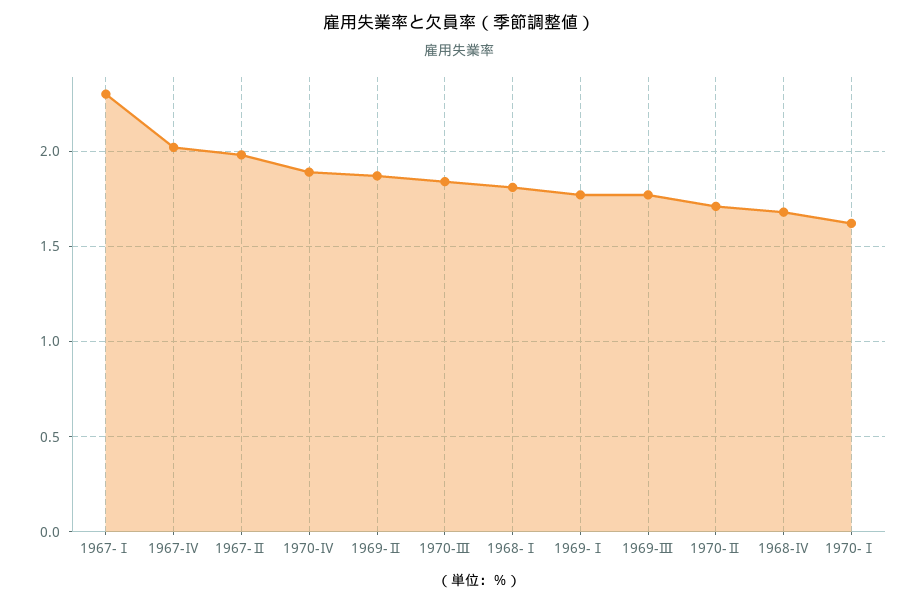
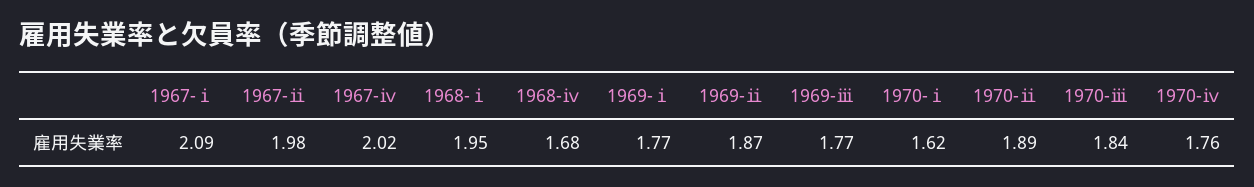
1967-Ⅰ: 2.3 -> 2.09
1970-Ⅳ: 1.9 -> 1.76
1968-Ⅰ: 1.8 -> 1.95
1970-Ⅱ: 1.7 -> 1.89

